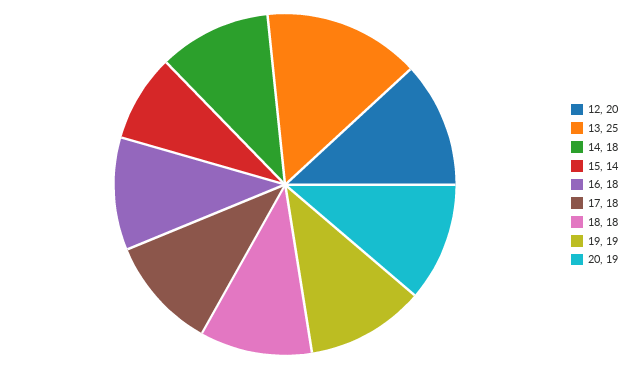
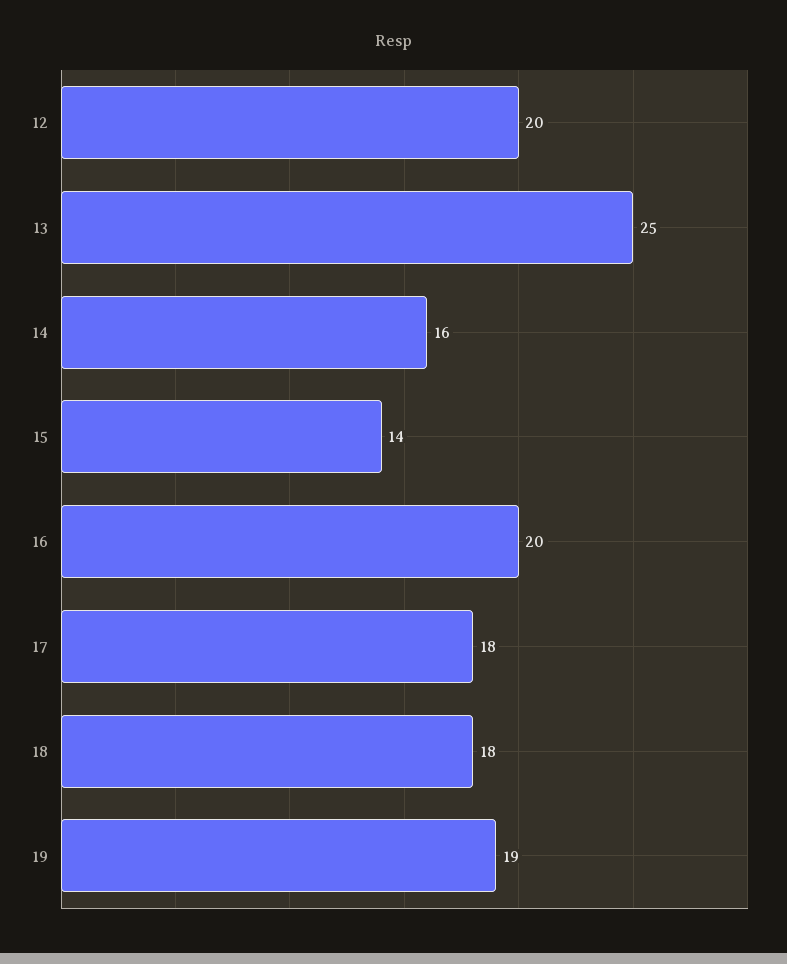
14: 18 -> 16
16: 18 -> 20
20: 19 -> none

